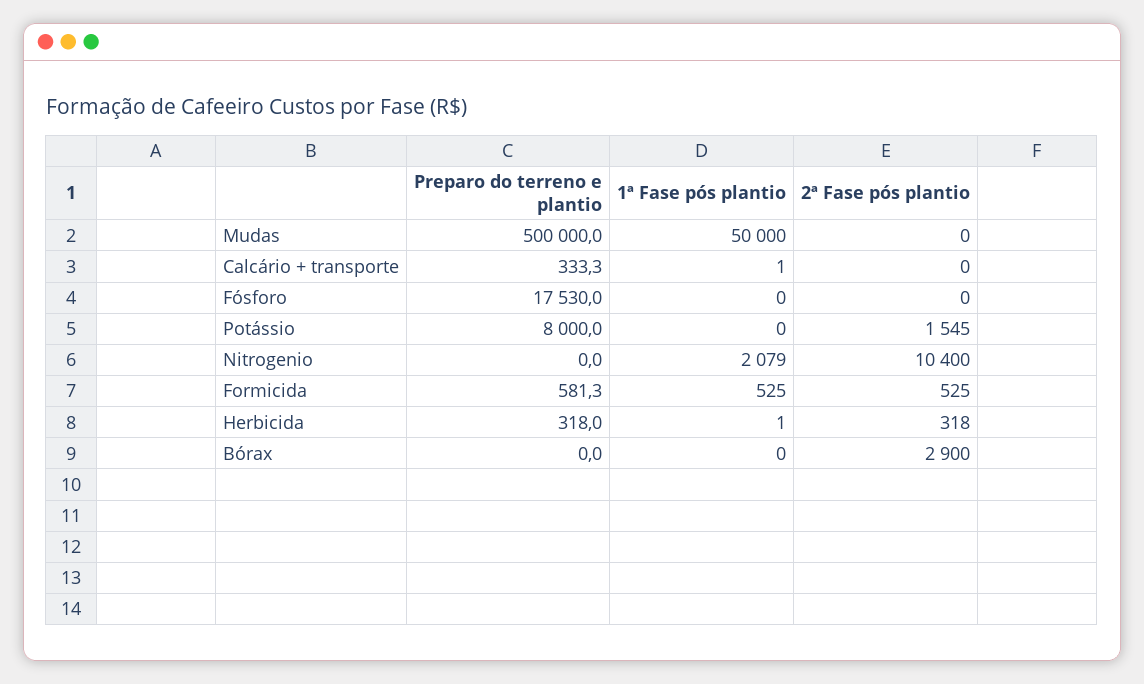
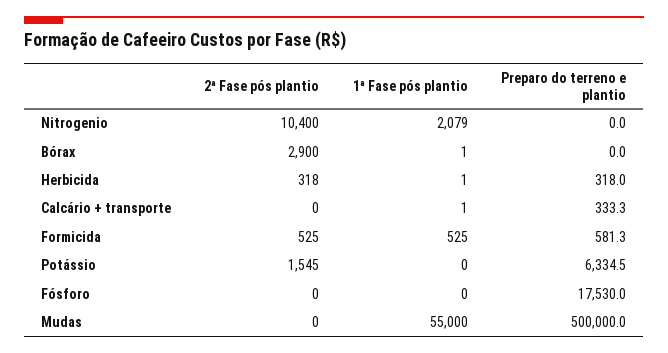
1ª Fase pós plantio, Mudas: 50000 -> 55000
Preparo do terreno e plantio, Potássio: 8000 -> 6334.5
1ª Fase pós plantio, Bórax: 0 -> 1

